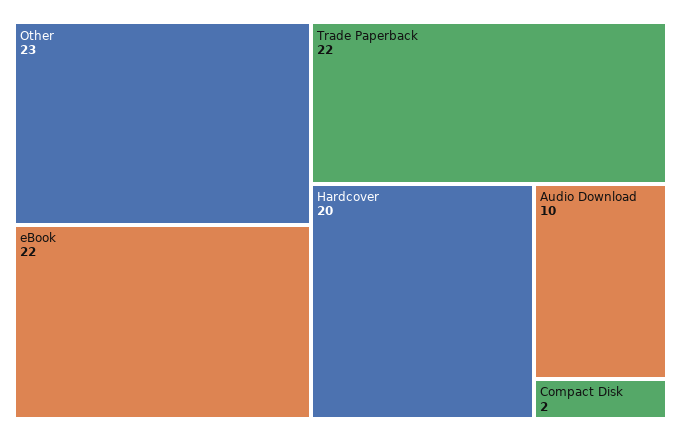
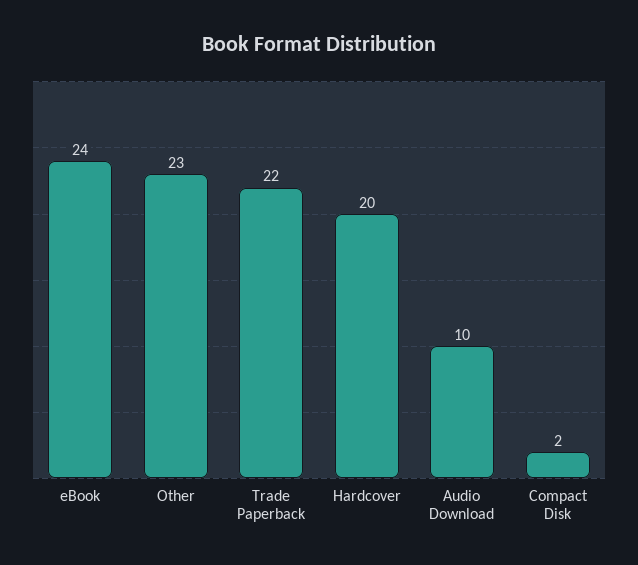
eBook: 22 -> 24

